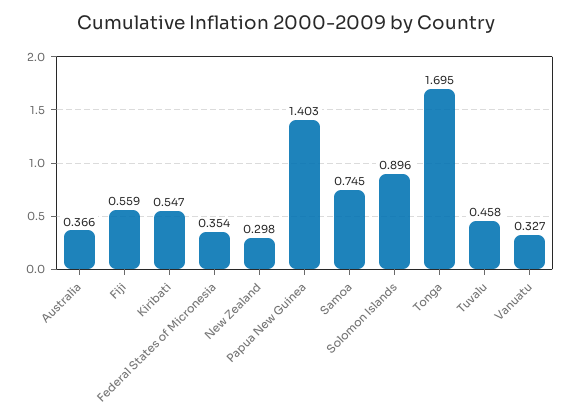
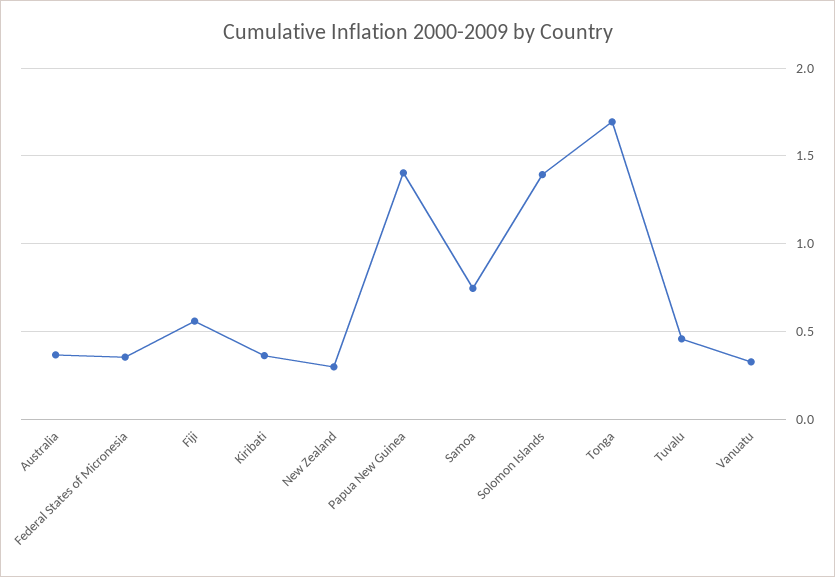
Kiribati: 0.547 -> 0.35
Solomon Islands: 0.896 -> 1.4

